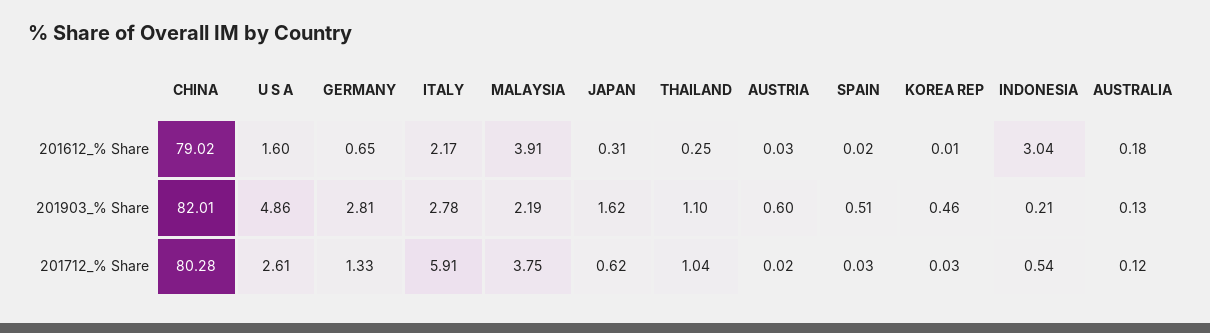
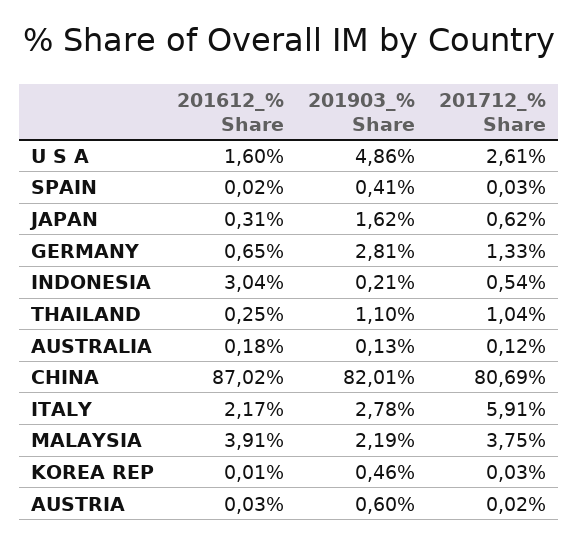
CHINA, 201612_% Share: 79.02 -> 87.02
SPAIN, 201903_% Share: 0.51 -> 0.41
CHINA, 201712_% Share: 80.28 -> 80.69

